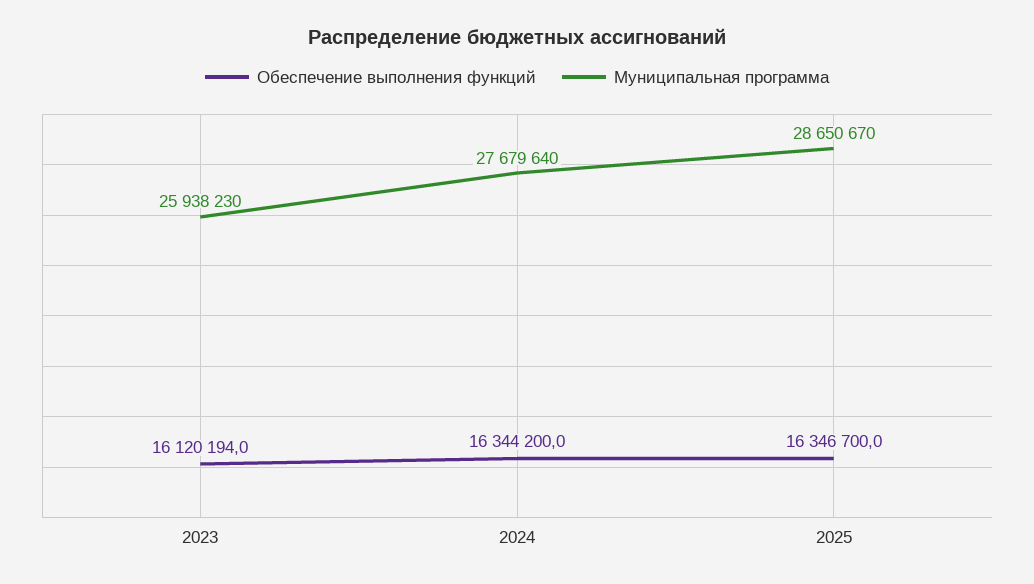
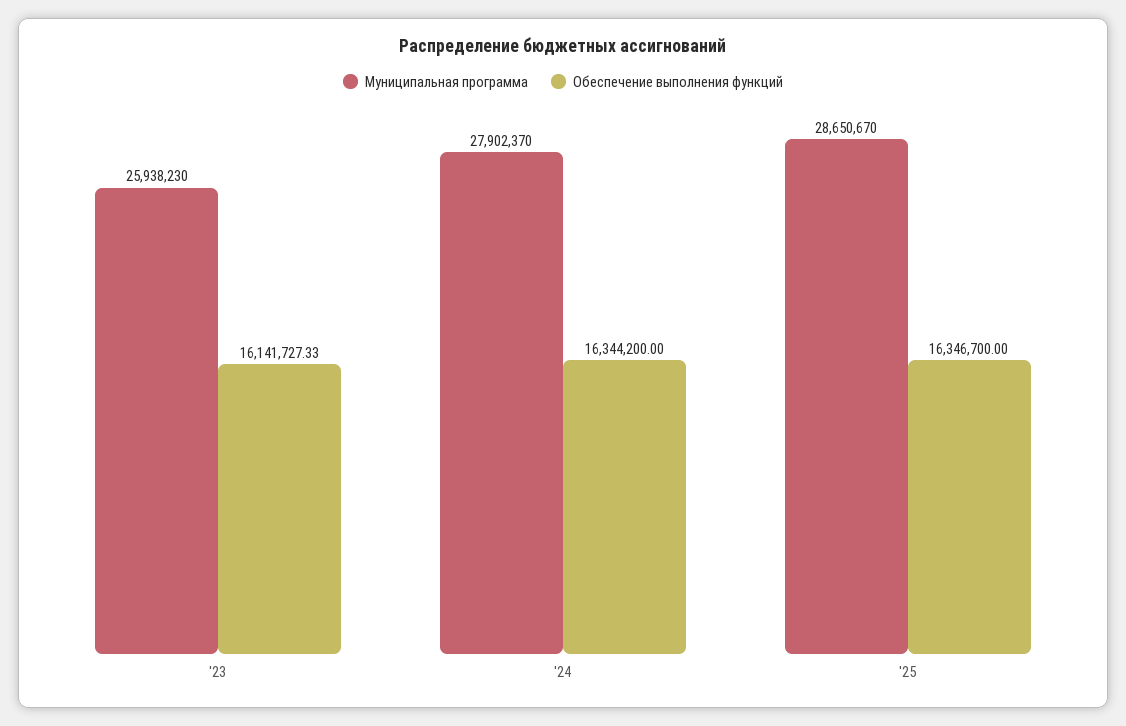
Обеспечение выполнения функций, 2023: 16120194 -> 16141727.33
Муниципальная программа, 2024: 27679640 -> 27902370

